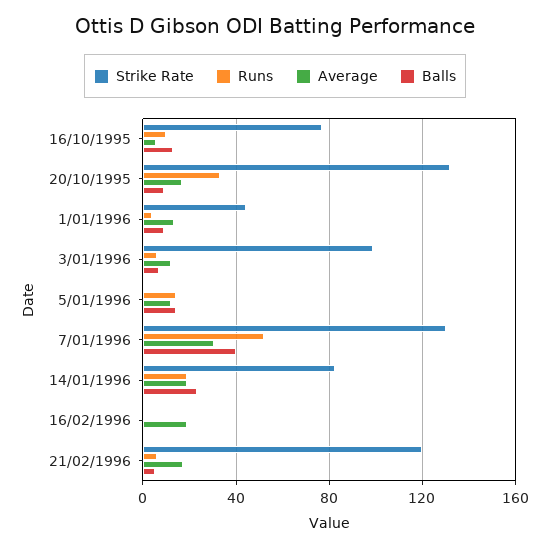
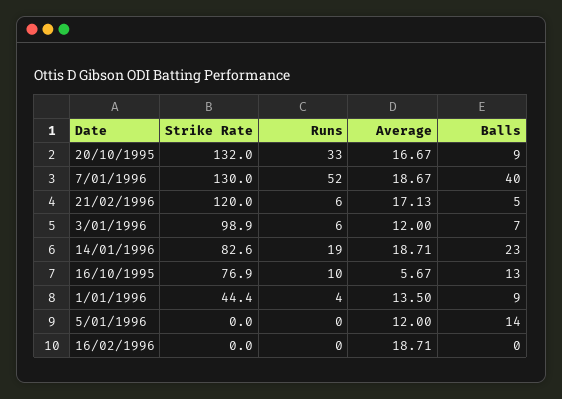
Runs, 5/01/1996: 15 -> 0
Average, 7/01/1996: 30 -> 18.67

